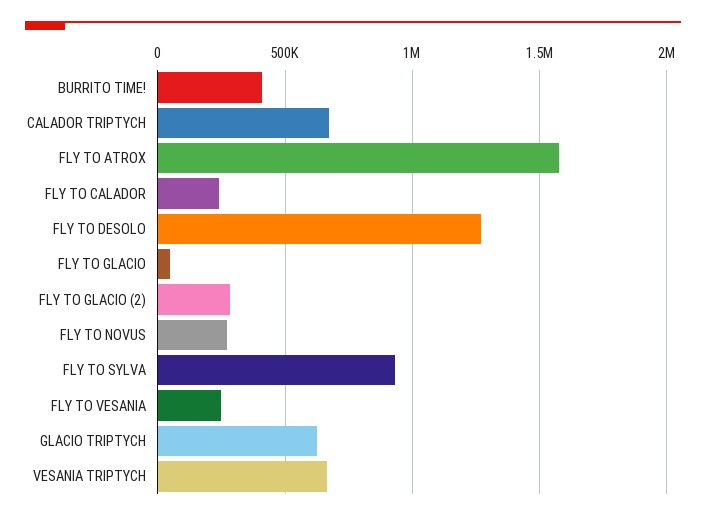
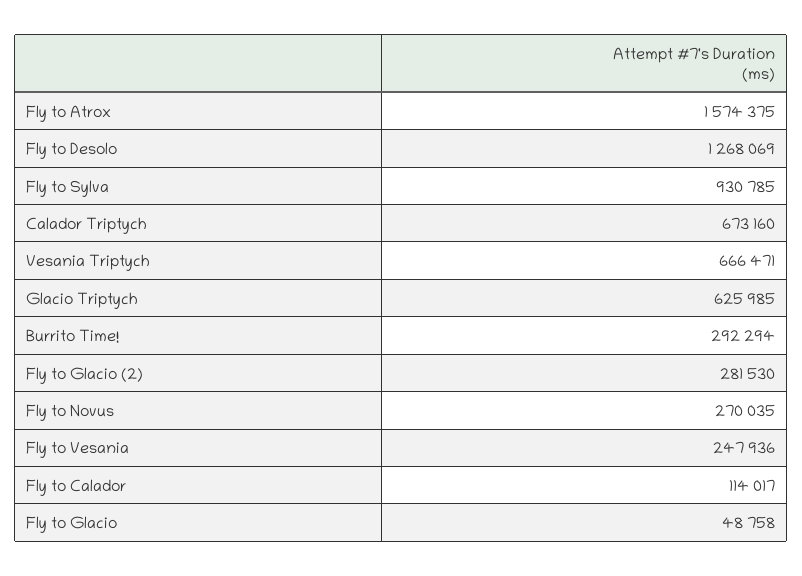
BURRITO TIME!: 400000 -> 292294
FLY TO CALADOR: 250000 -> 114017

